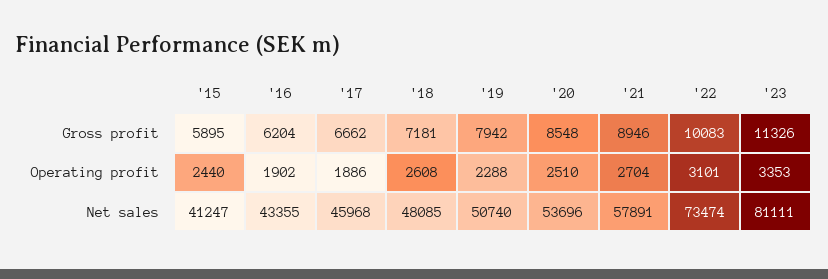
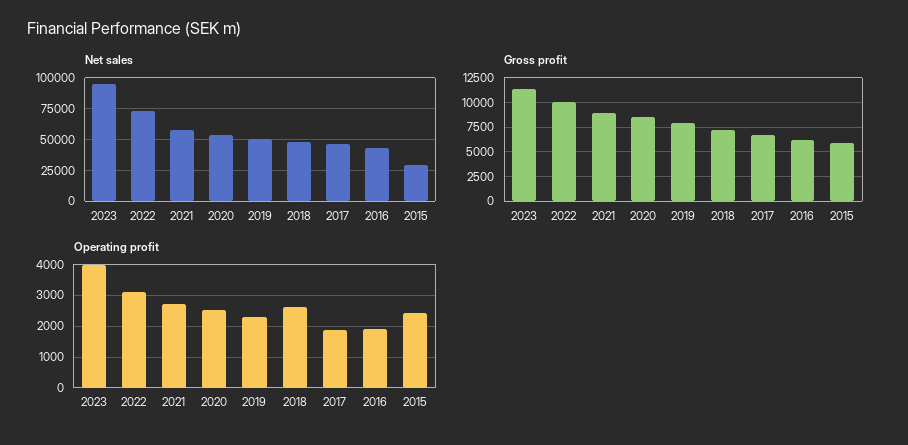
Operating profit, '23: 3353 -> 4000
Net sales, '15: 41247 -> 30000
Net sales, '23: 81111 -> 95000

